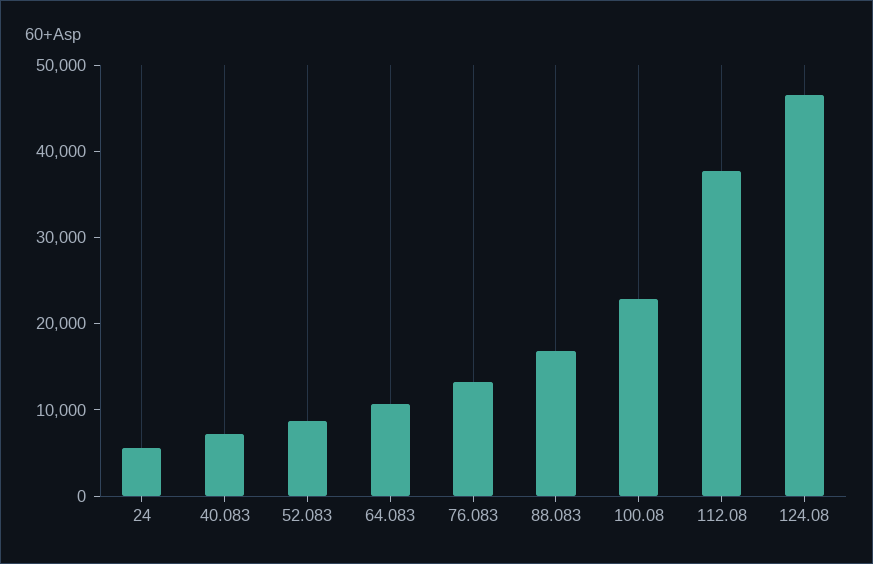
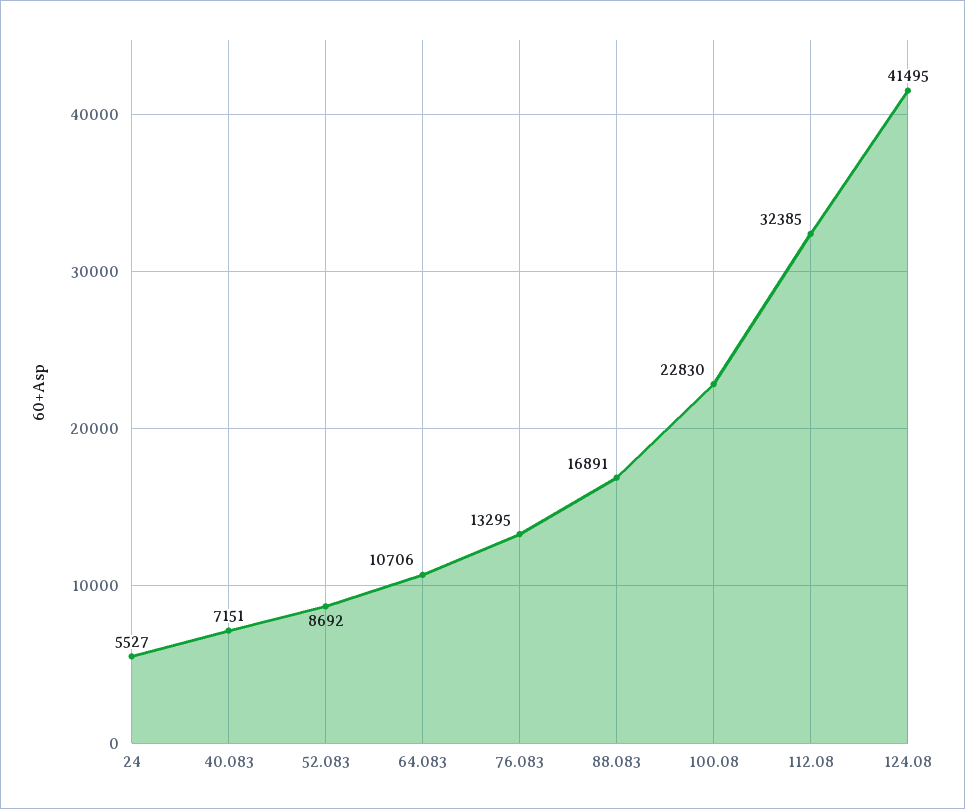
112.08: 38000 -> 32385
124.08: 46000 -> 41495

